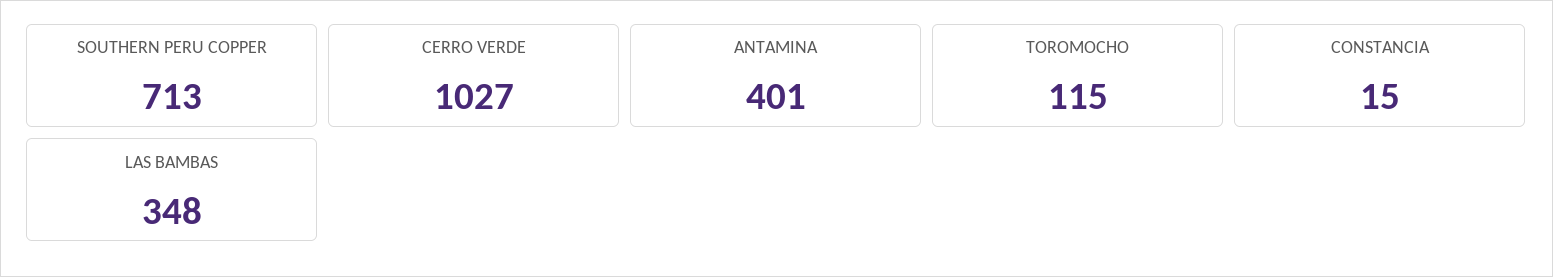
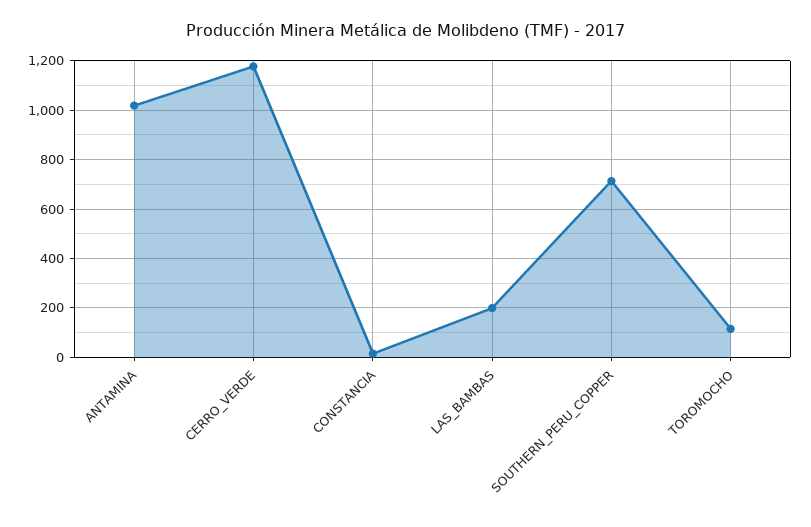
CERRO VERDE: 1027 -> 1175
ANTAMINA: 401 -> 1025
LAS BAMBAS: 348 -> 200

